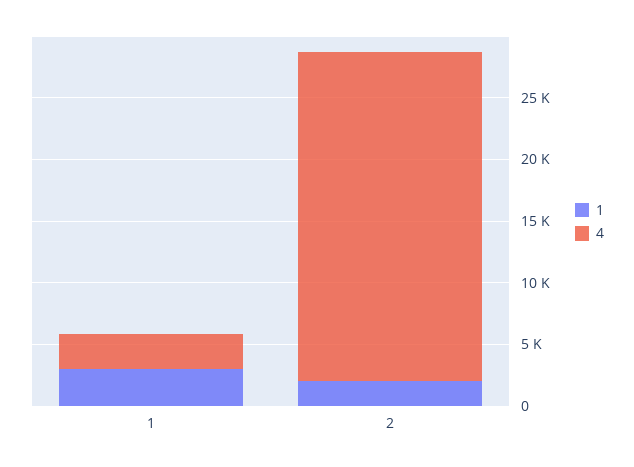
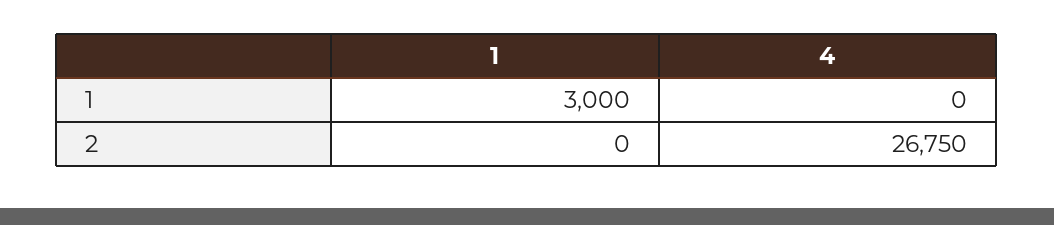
4, 1: 3000 -> 0
1, 2: 2000 -> 0

